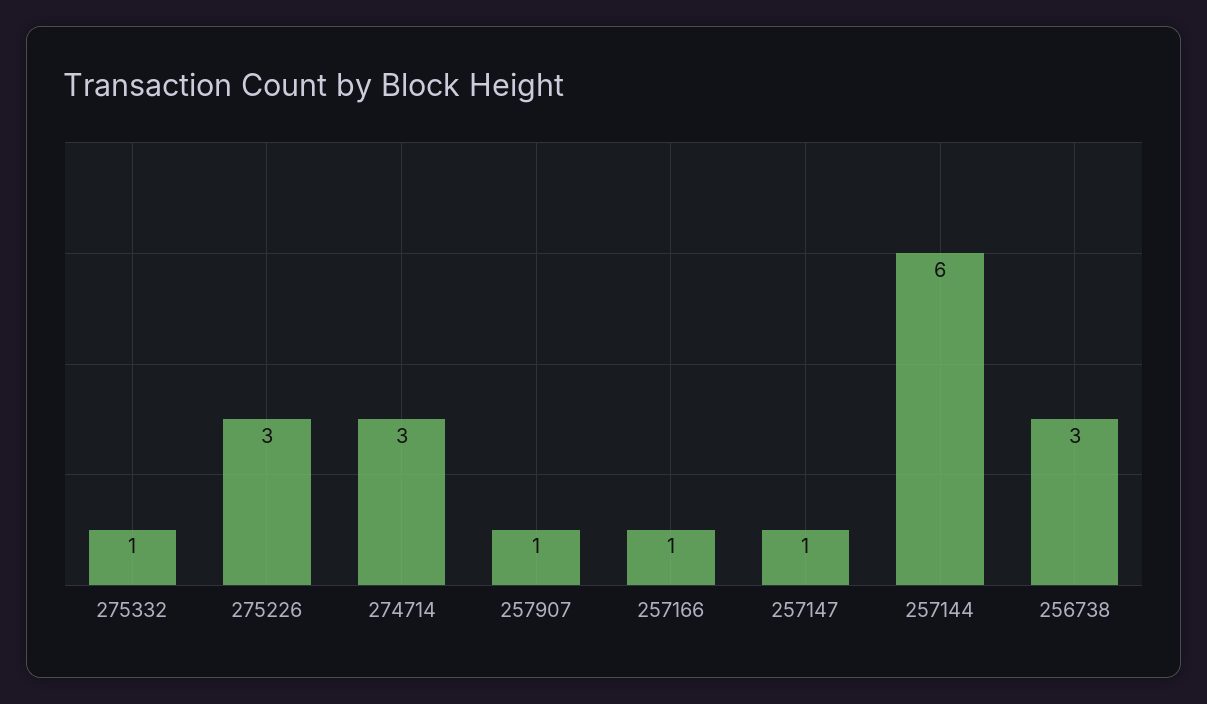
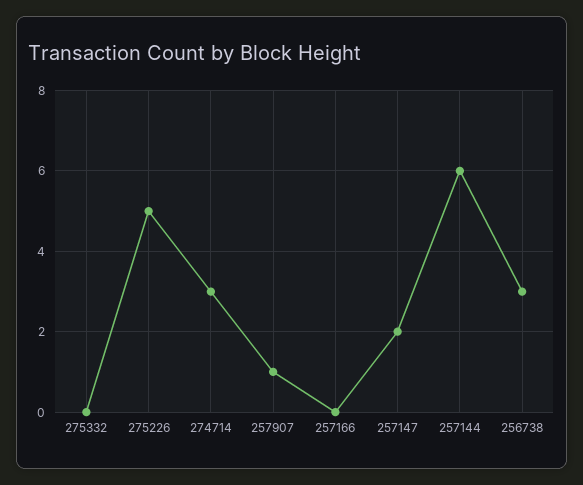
275332: 1 -> 0
275226: 3 -> 5
257166: 1 -> 0
257147: 1 -> 2

